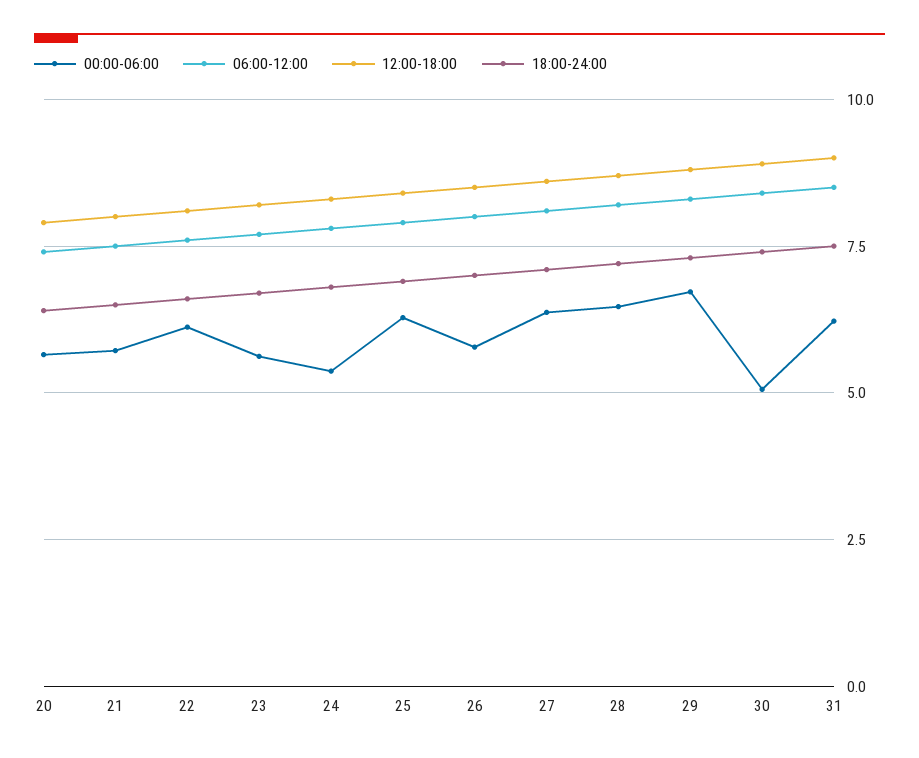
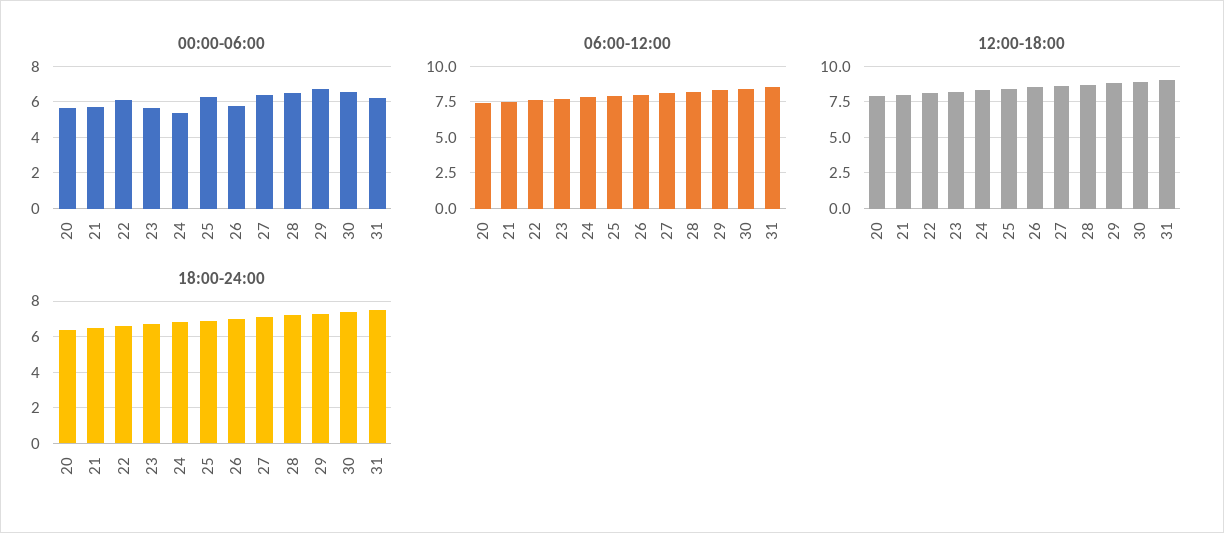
00:00-06:00, 30: 5 -> 6.5

